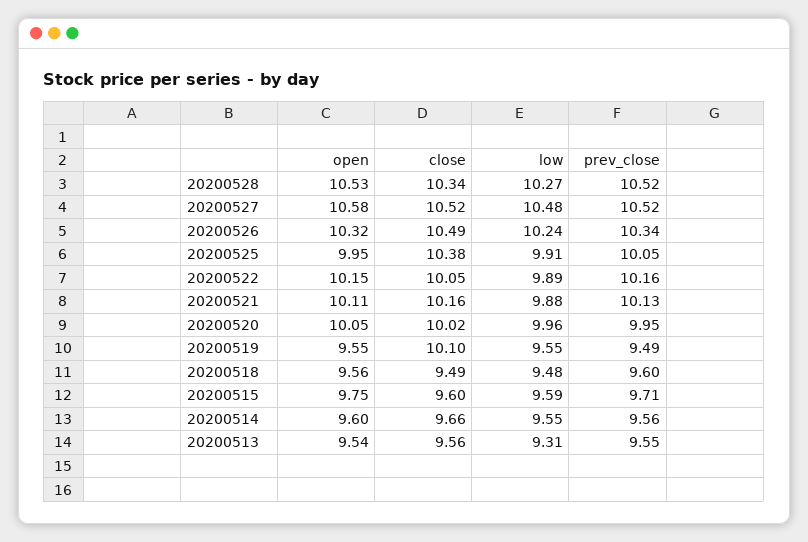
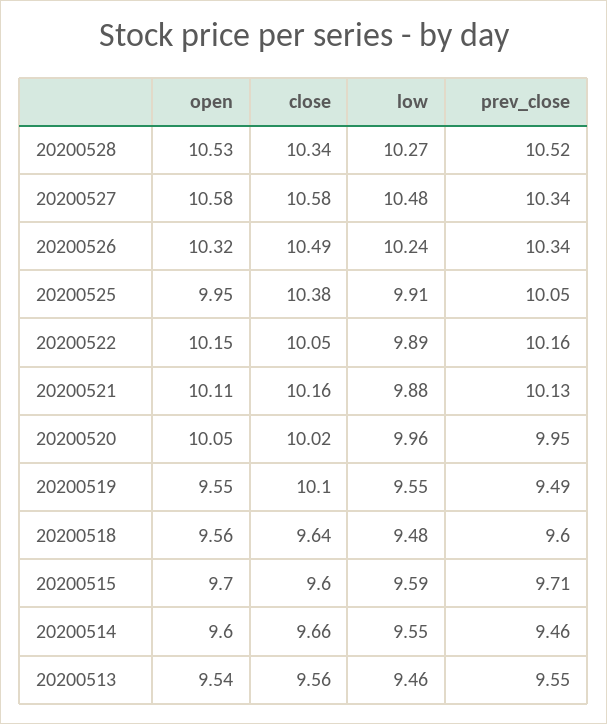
close, 20200527: 10.52 -> 10.58
prev_close, 20200527: 10.52 -> 10.34
close, 20200518: 9.49 -> 9.64
open, 20200515: 9.75 -> 9.7
prev_close, 20200514: 9.56 -> 9.46
low, 20200513: 9.31 -> 9.46

